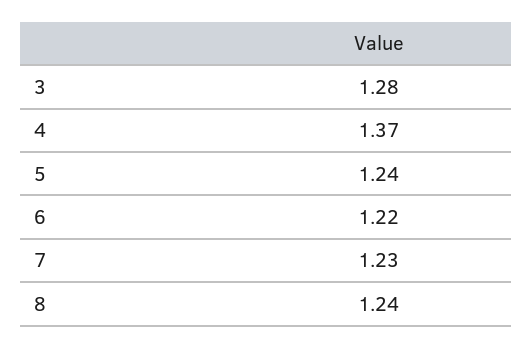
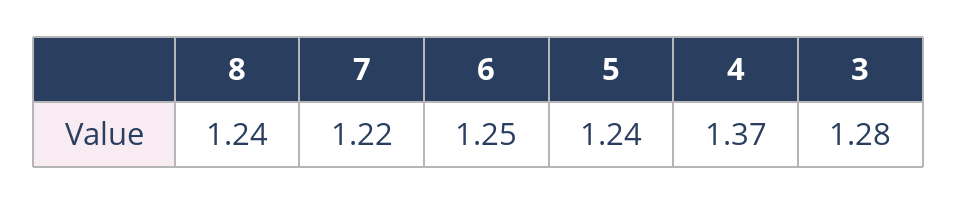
6: 1.22 -> 1.25
7: 1.23 -> 1.22

